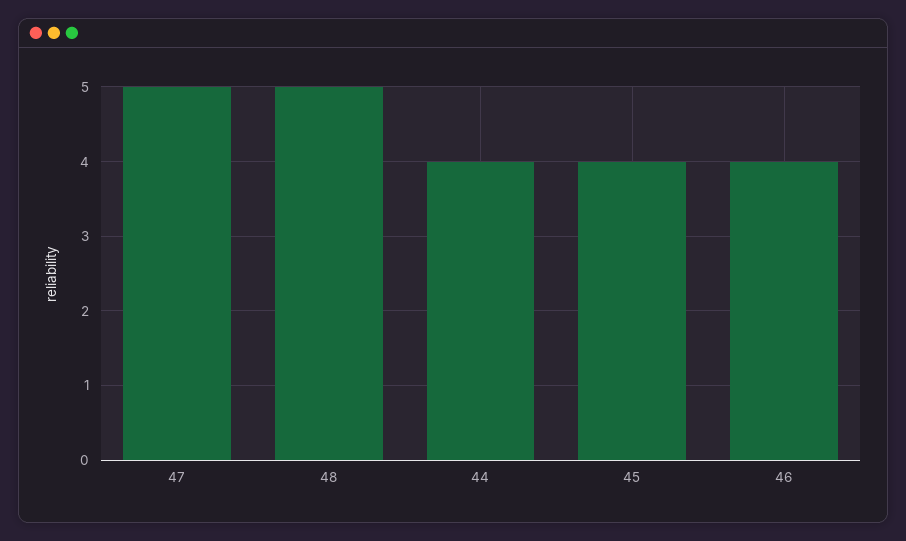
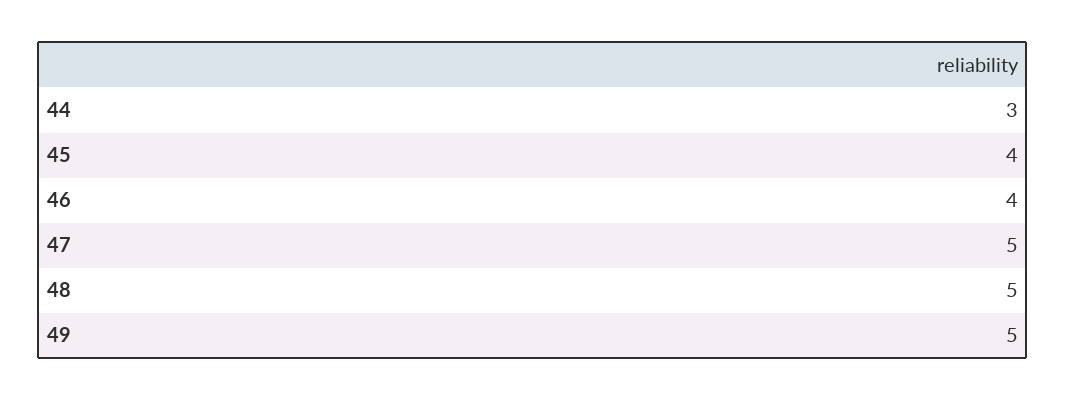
44: 4 -> 3
49: none -> 5

